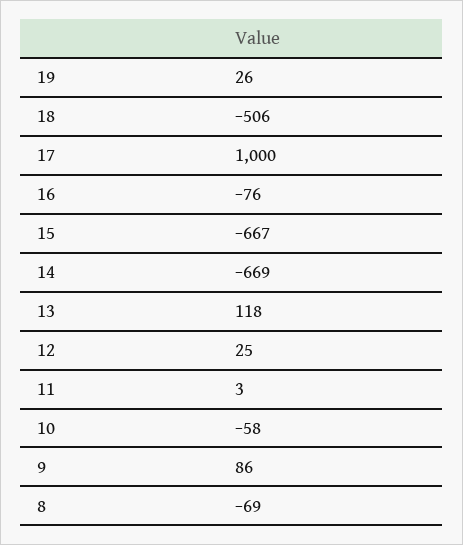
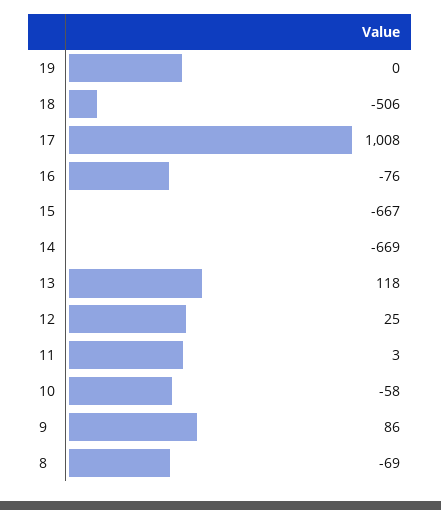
19: 26 -> 0
17: 1000 -> 1008

